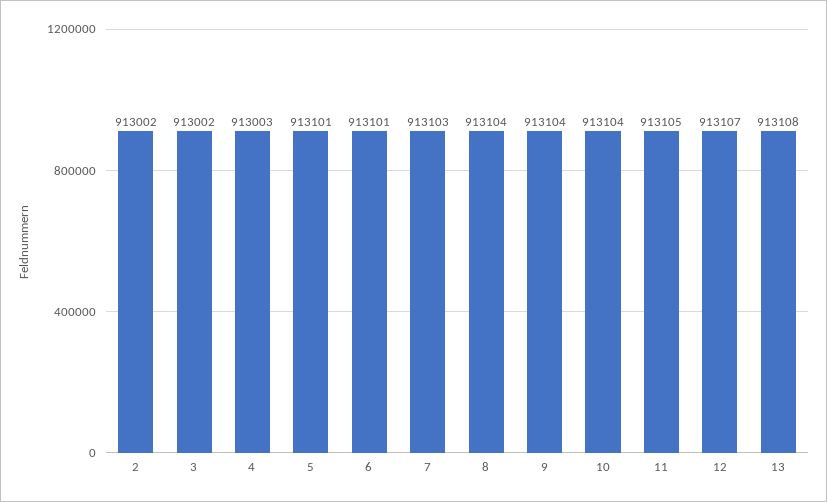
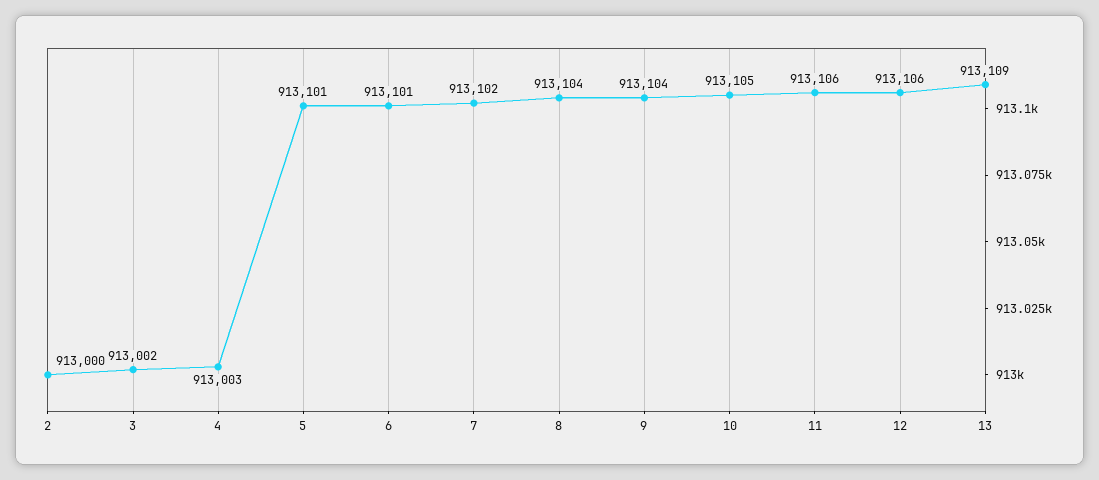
2: 913002 -> 913000
7: 913103 -> 913102
10: 913104 -> 913105
11: 913105 -> 913106
12: 913107 -> 913106
13: 913108 -> 913109

